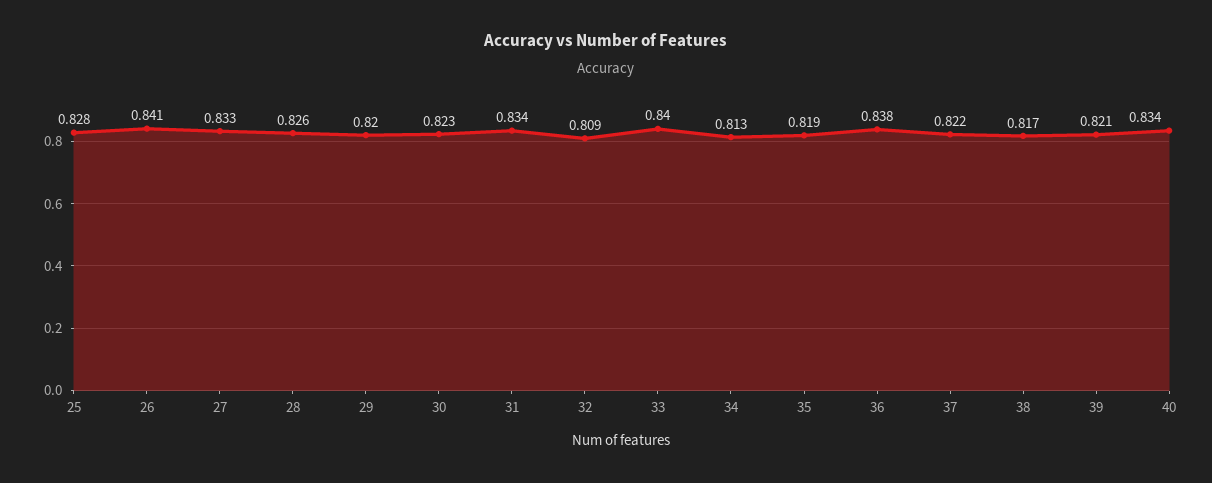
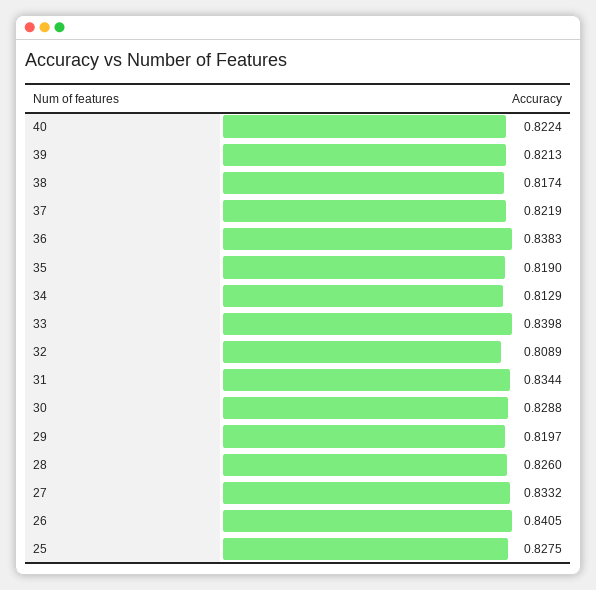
30: 0.823 -> 0.8288
40: 0.834 -> 0.8224

